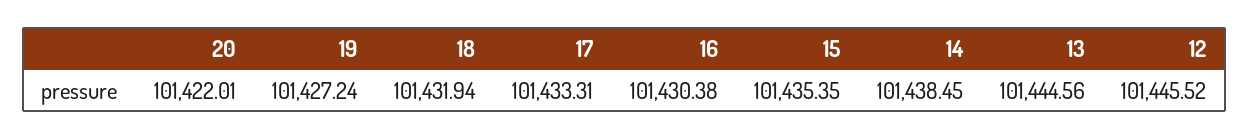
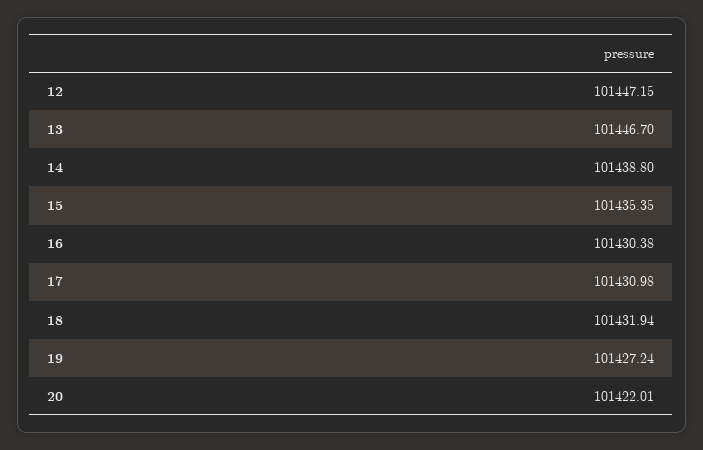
17: 101433.31 -> 101430.98
14: 101438.45 -> 101438.8
13: 101444.56 -> 101446.7
12: 101445.52 -> 101447.15

